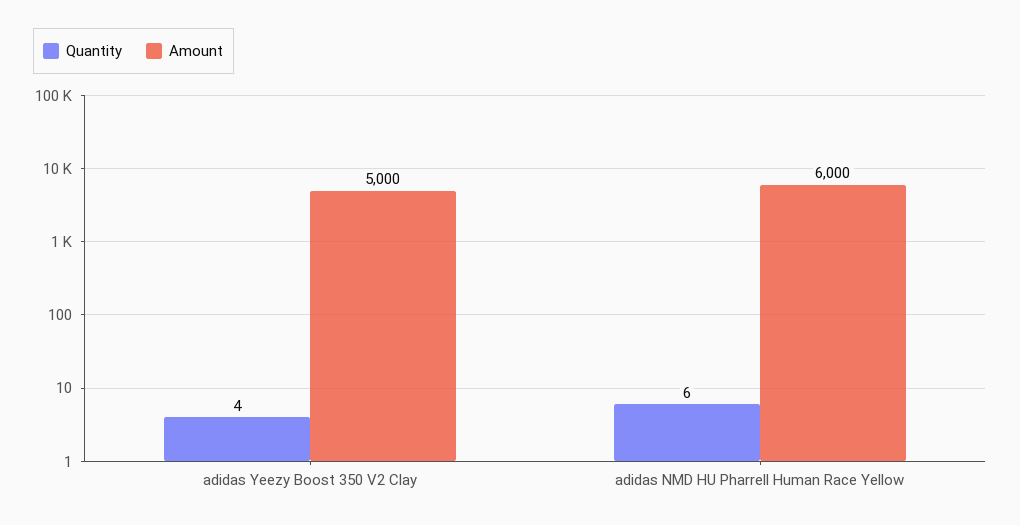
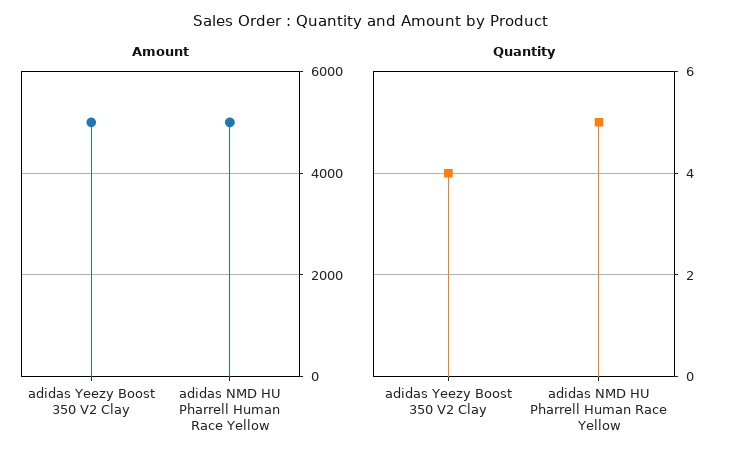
Quantity, adidas NMD HU Pharrell Human Race Yellow: 6 -> 5
Amount, adidas NMD HU Pharrell Human Race Yellow: 6000 -> 5000

